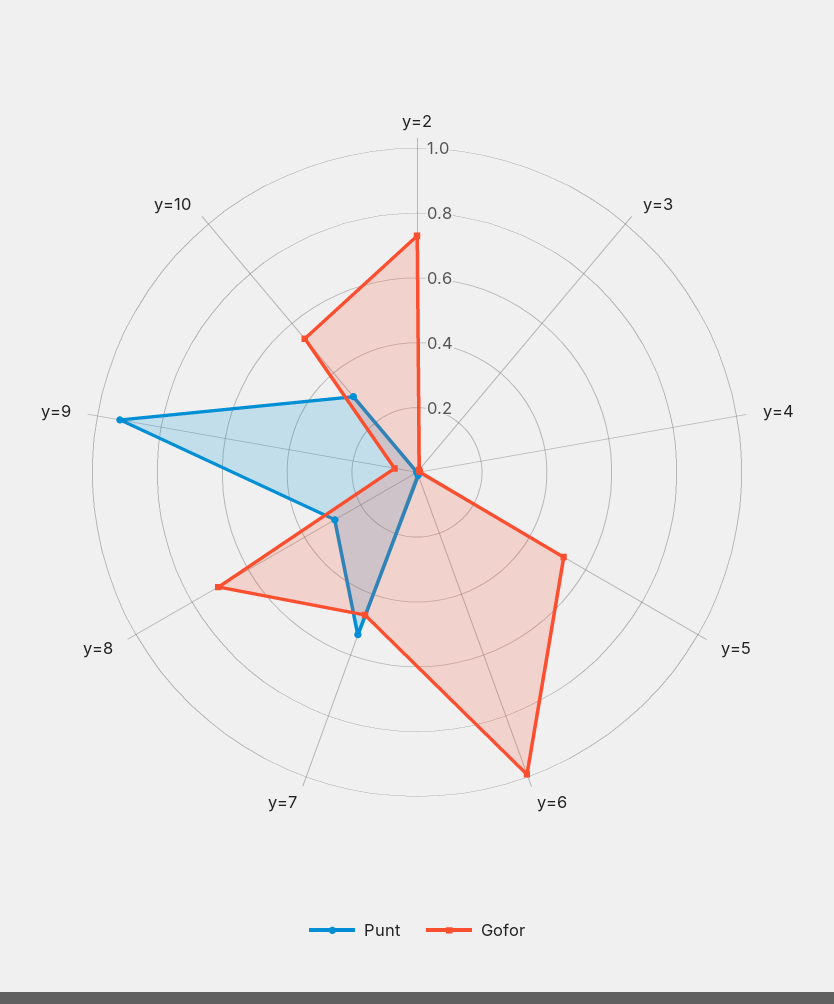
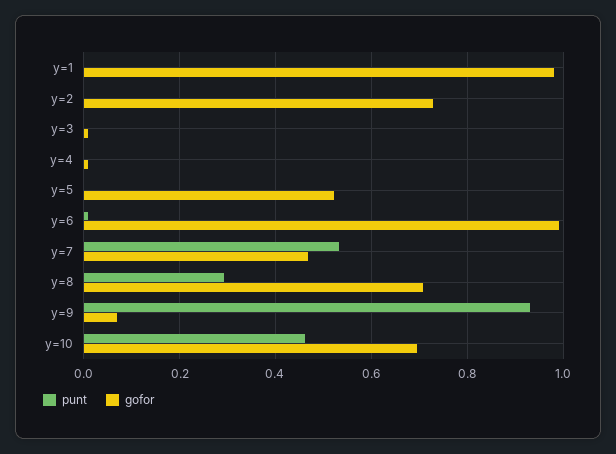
Punt, y=10: 0.3 -> 0.46
Gofor, y=10: 0.55 -> 0.7
Punt, y=1: none -> 0
Gofor, y=1: none -> 0.98

